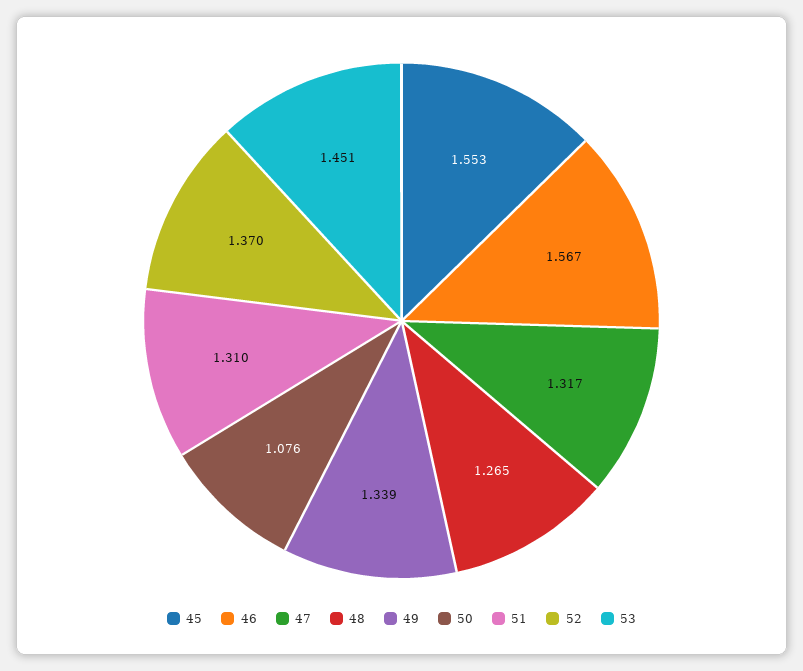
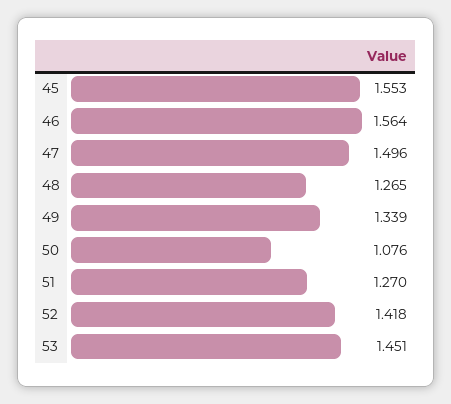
46: 1.567 -> 1.564
47: 1.317 -> 1.496
51: 1.31 -> 1.27
52: 1.37 -> 1.418

